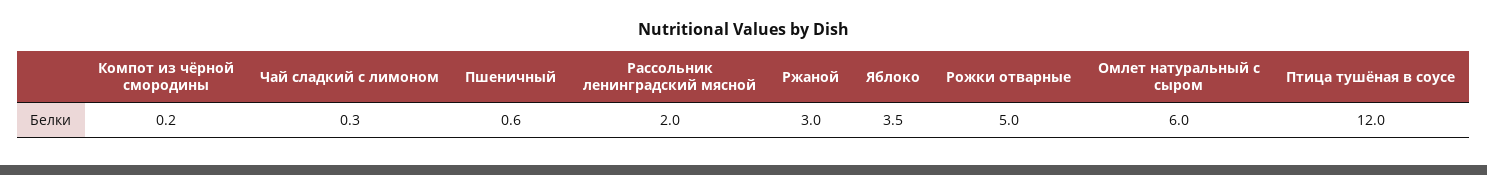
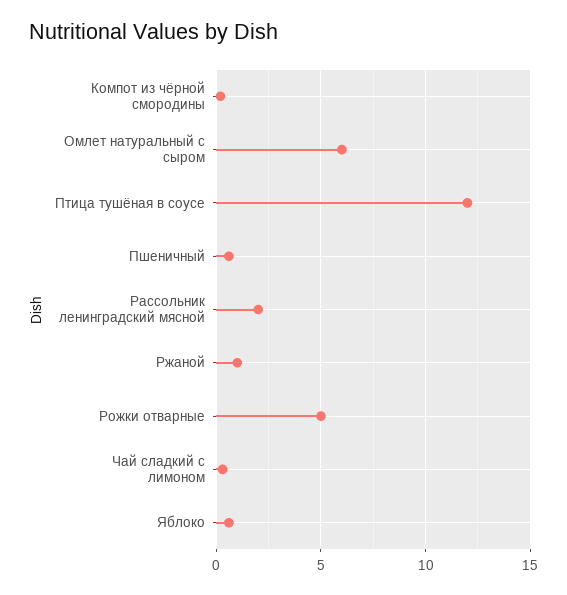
Ржаной: 3 -> 1
Яблоко: 3.5 -> 0.5

